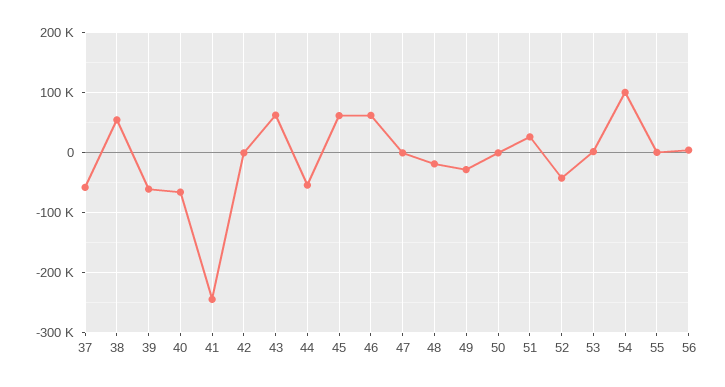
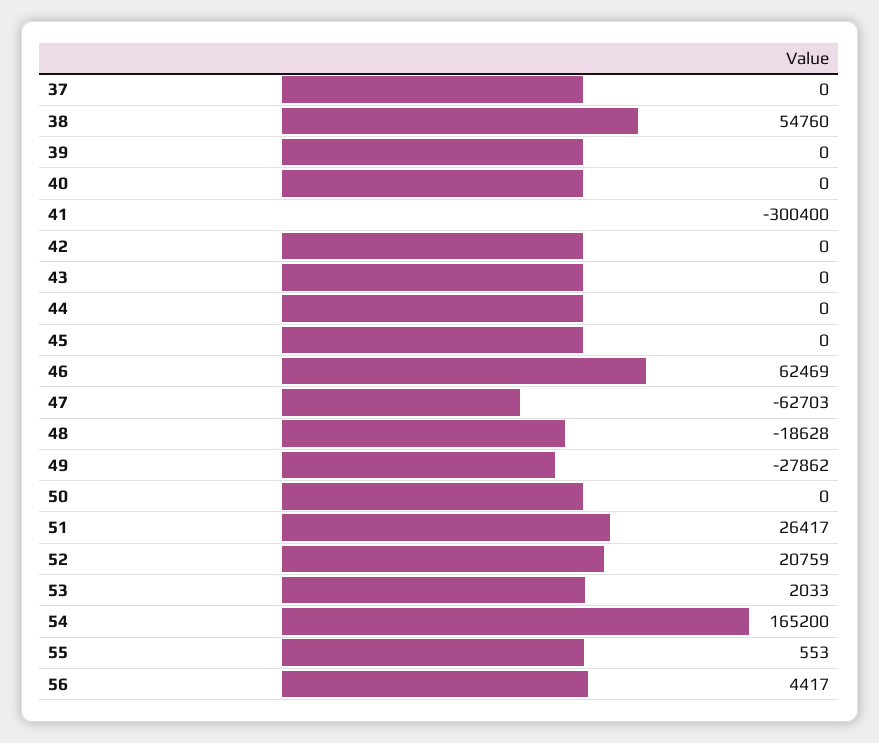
37: -60000 -> 0
39: -60000 -> 0
40: -60000 -> 0
41: -240000 -> -300400
43: 60000 -> 0
44: -60000 -> 0
45: 60000 -> 0
47: 0 -> -62703
52: -40000 -> 20759
54: 100000 -> 165200

